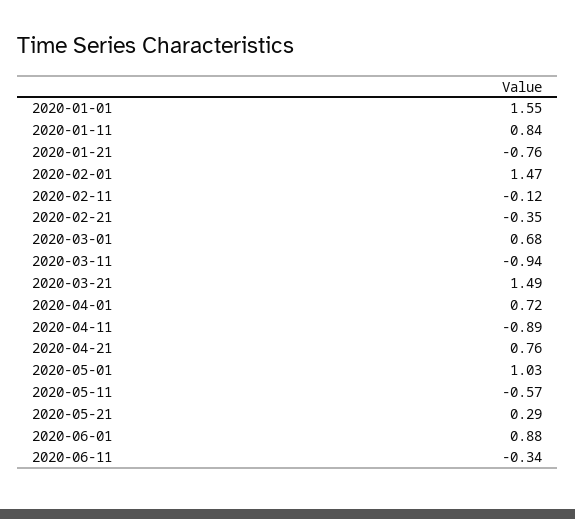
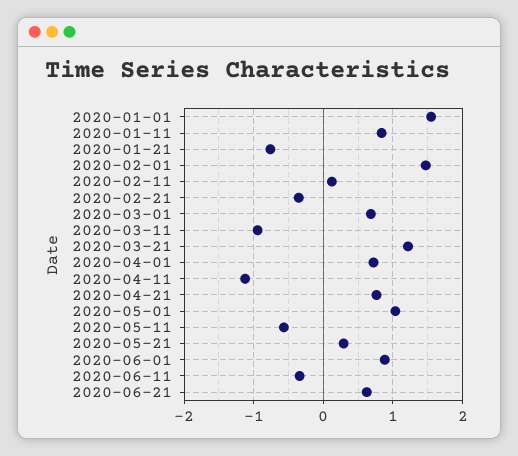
2020-02-11: -0.12 -> 0.1
2020-03-21: 1.49 -> 1.2
2020-04-11: -0.89 -> -1.1
2020-06-21: none -> 0.6

